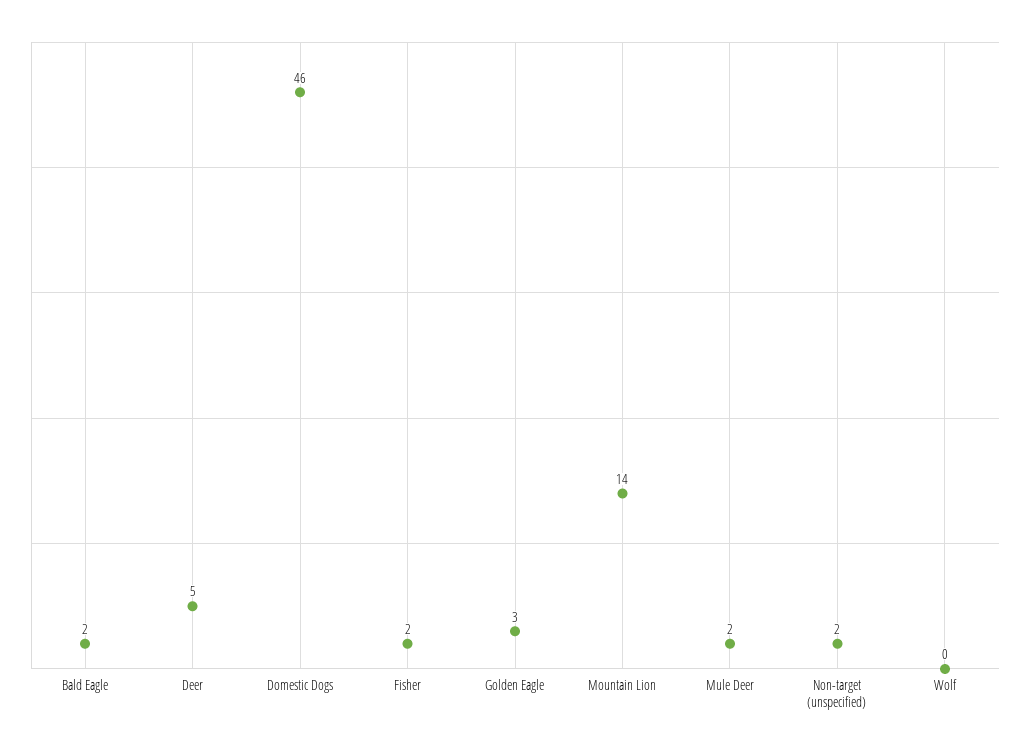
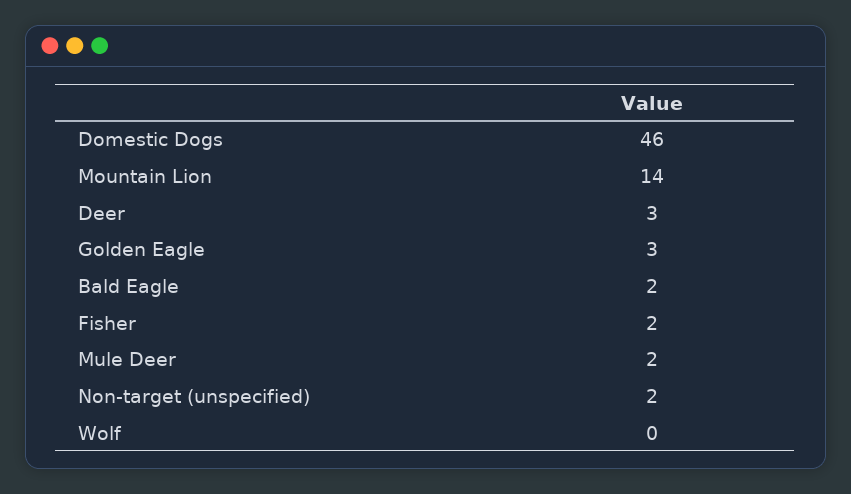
Deer: 5 -> 3

